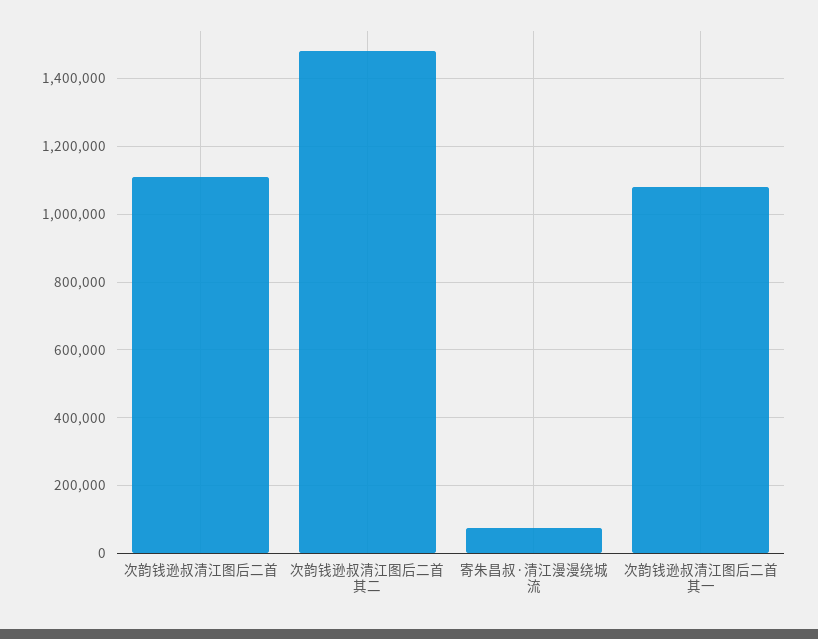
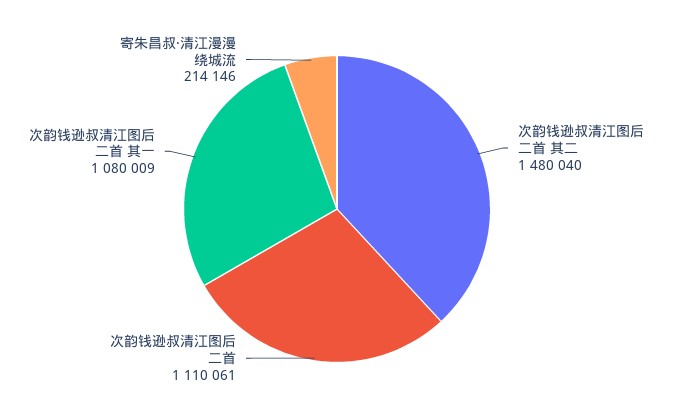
寄朱昌叔·清江漫漫绕城流: 80000 -> 214146

